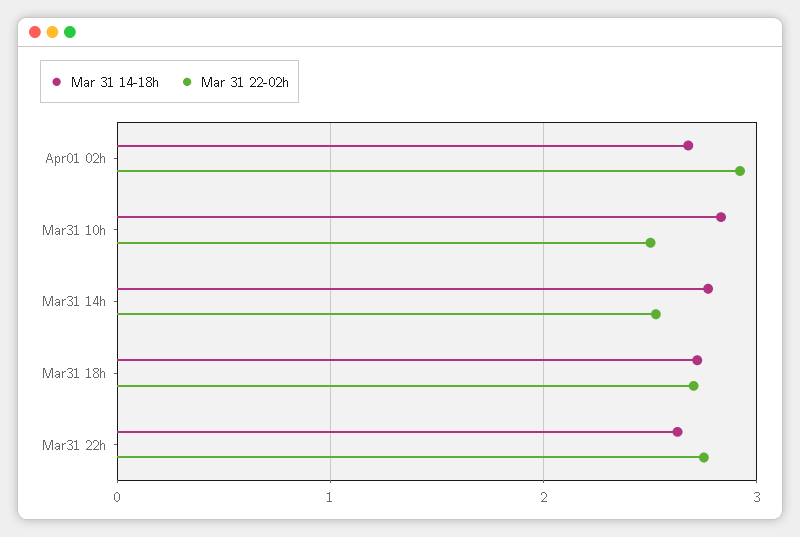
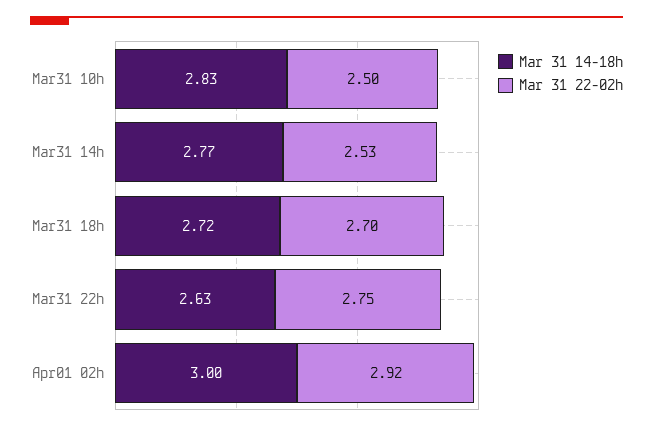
Mar 31 14-18h, Apr01 02h: 2.7 -> 3

